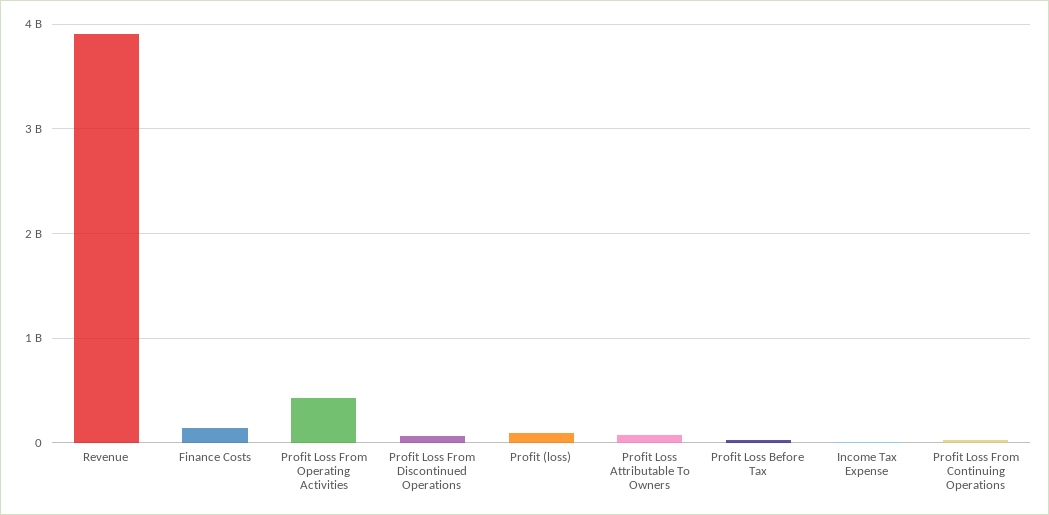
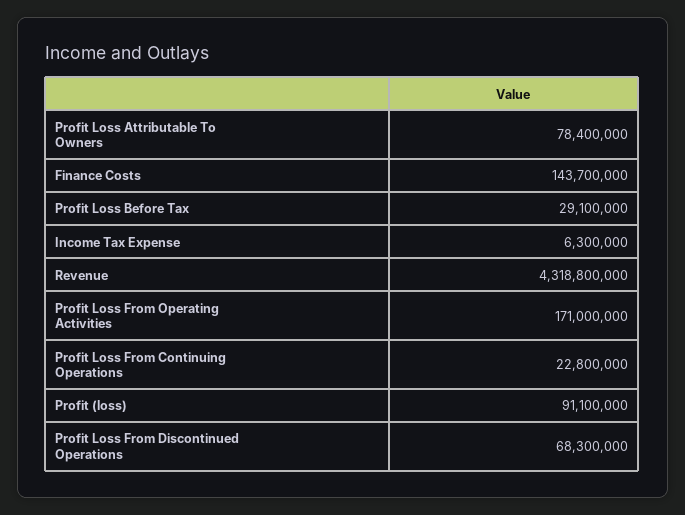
Revenue: 3900000000 -> 4318800000
Profit Loss From Operating Activities: 400000000 -> 171000000

